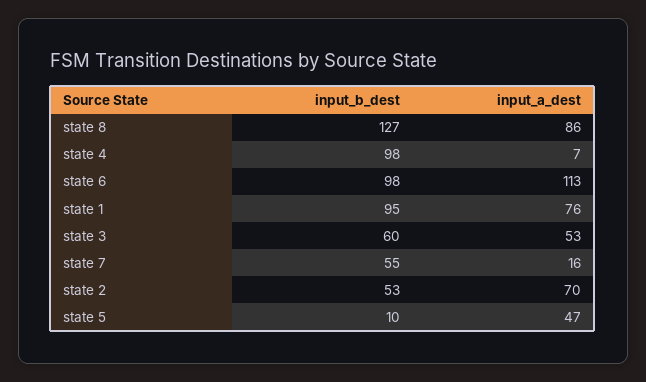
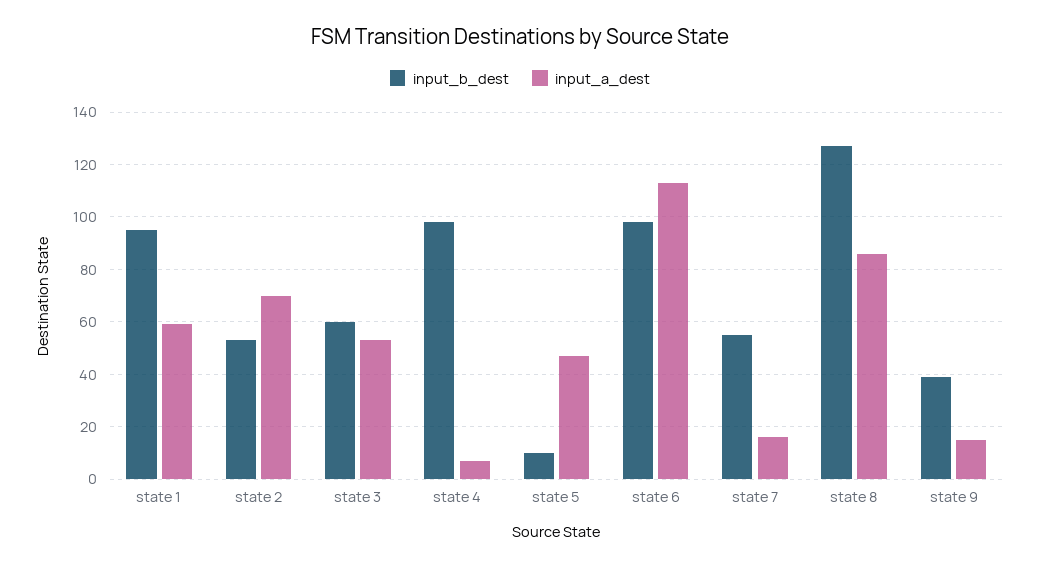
input_a_dest, state 1: 76 -> 60
input_b_dest, state 9: none -> 40
input_a_dest, state 9: none -> 15

